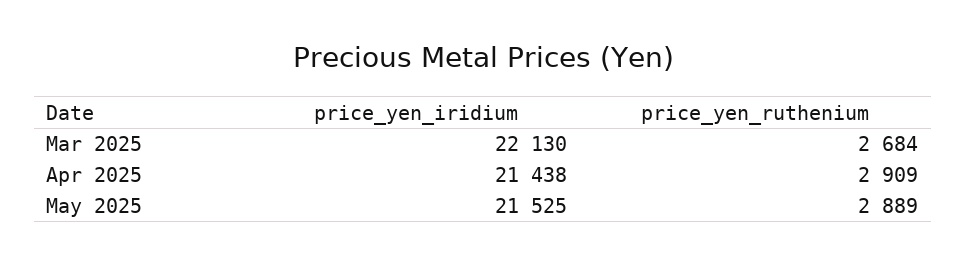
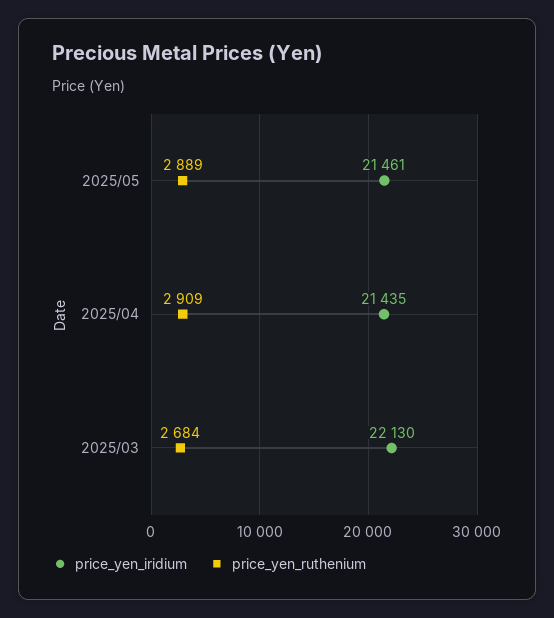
price_yen_iridium, Apr 2025: 21438 -> 21435
price_yen_iridium, May 2025: 21525 -> 21461

